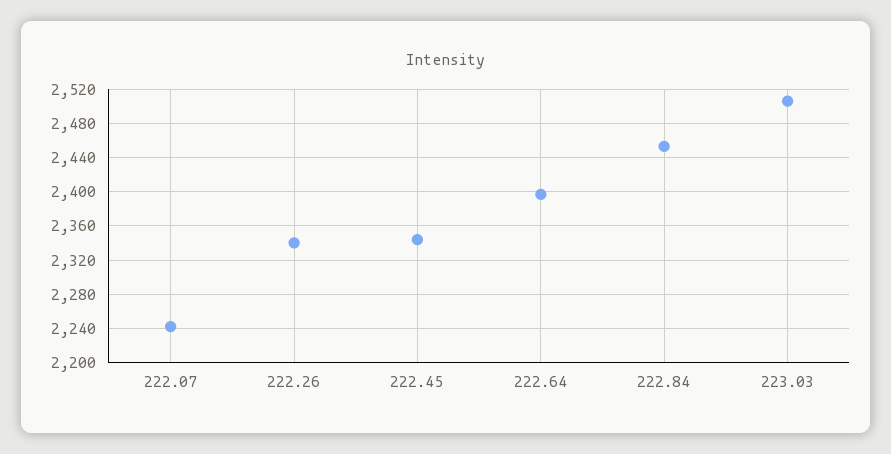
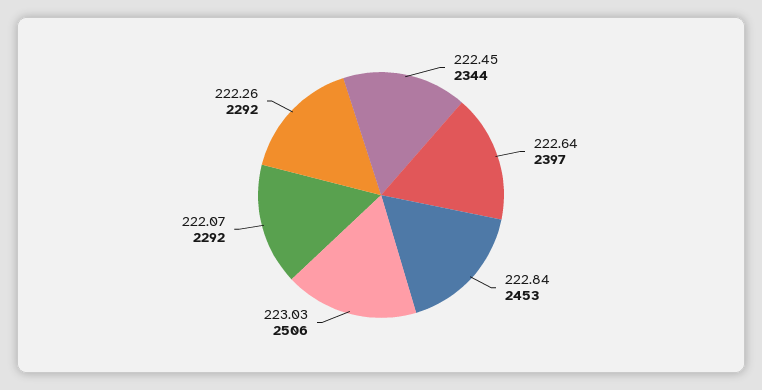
222.07: 2240 -> 2292
222.26: 2340 -> 2292

